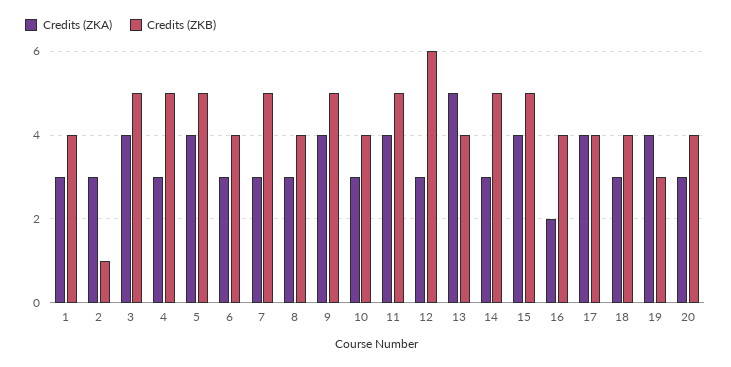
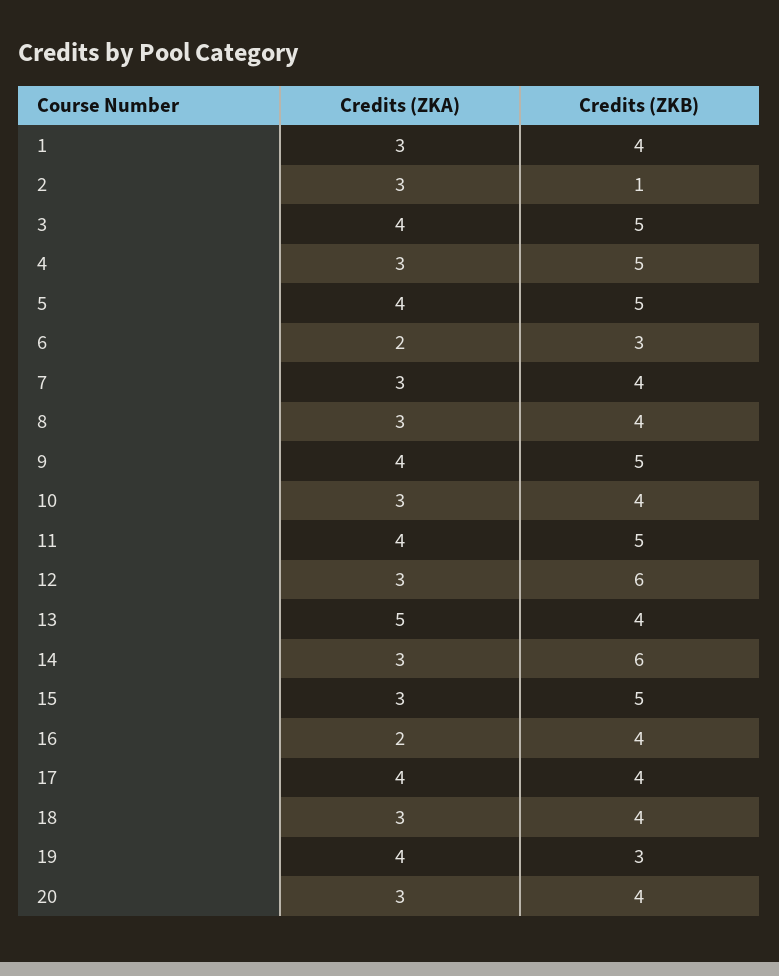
Credits (ZKA), 6: 3 -> 2
Credits (ZKB), 6: 4 -> 3
Credits (ZKB), 7: 5 -> 4
Credits (ZKB), 14: 5 -> 6
Credits (ZKA), 15: 4 -> 3

